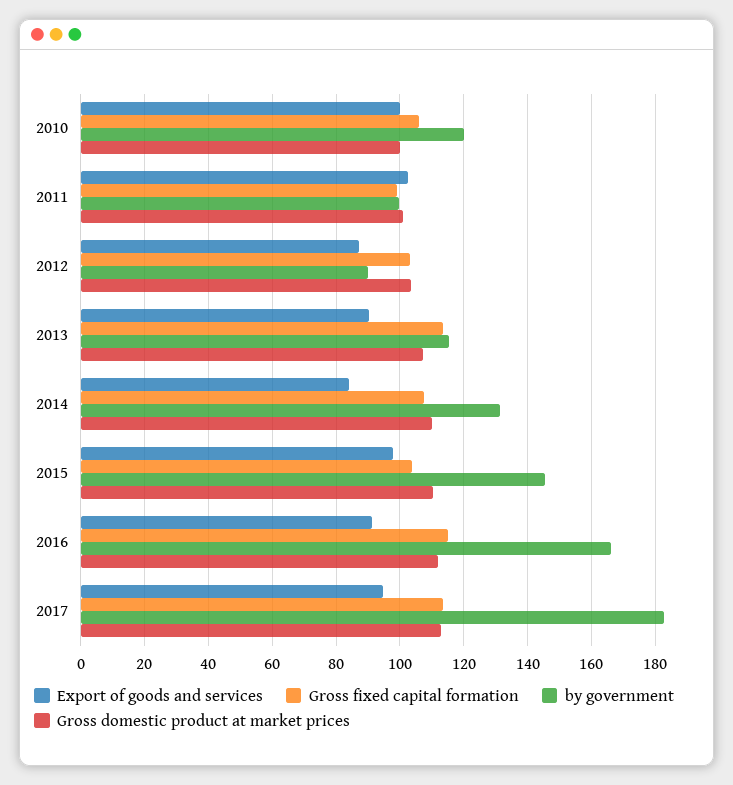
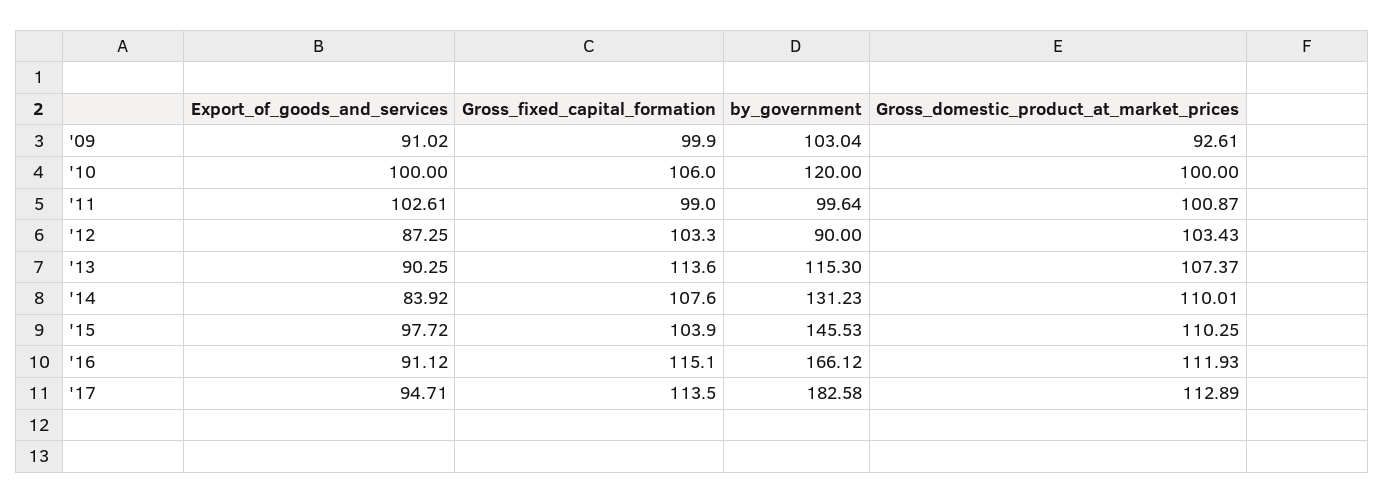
Export of goods and services, '09: none -> 91.02
Gross fixed capital formation, '09: none -> 99.9
by government, '09: none -> 103.04
Gross domestic product at market prices, '09: none -> 92.61

